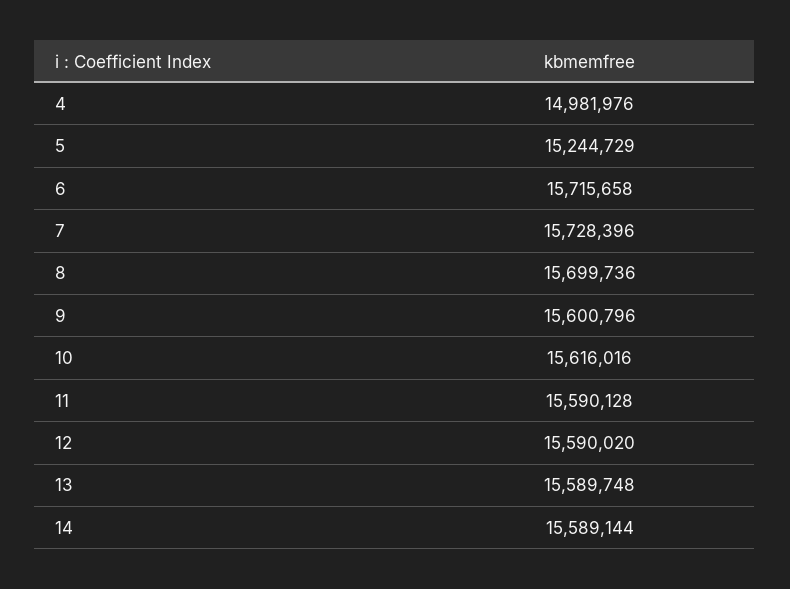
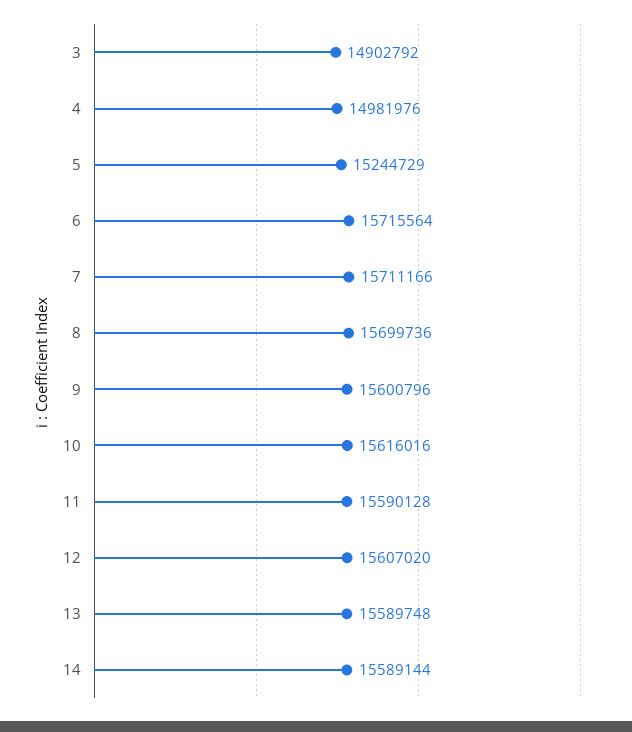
6: 15715658 -> 15715564
7: 15728396 -> 15711166
12: 15590020 -> 15607020
3: none -> 14902792

